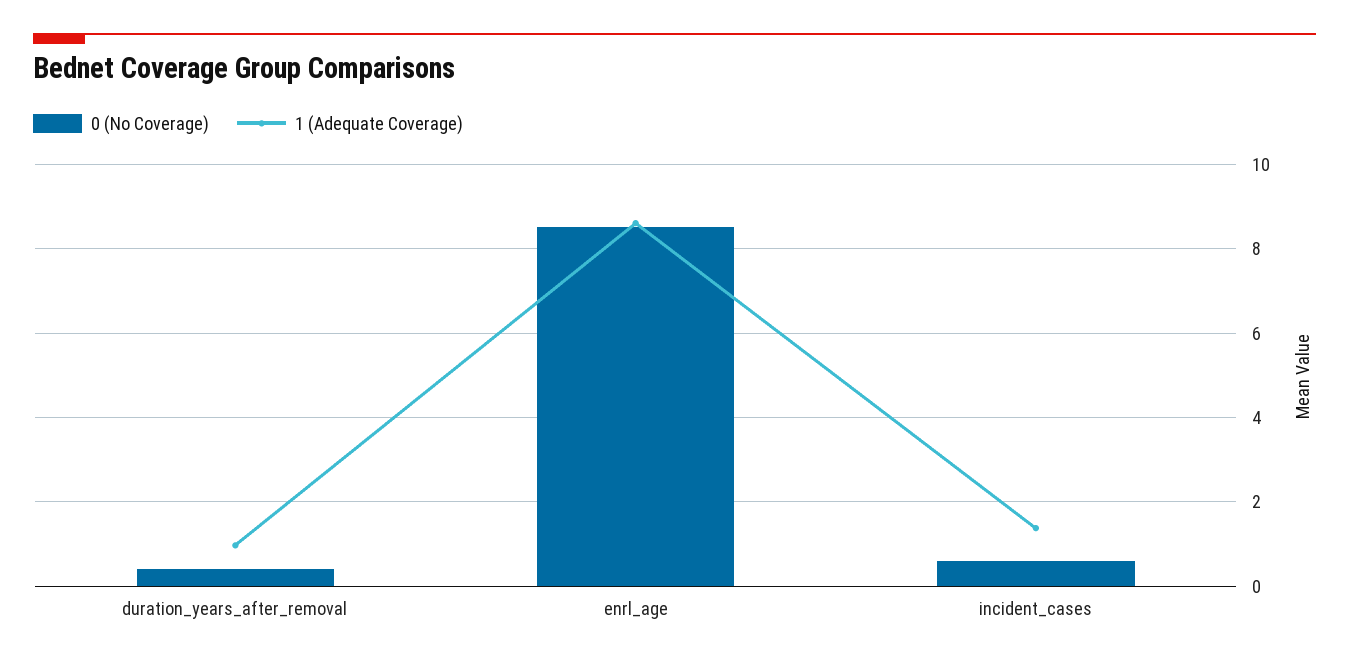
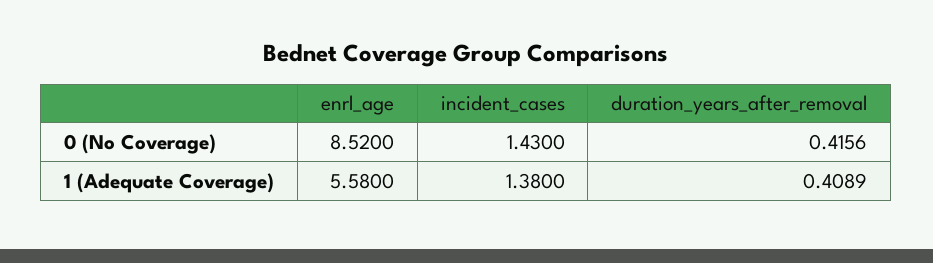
1 (Adequate Coverage), duration_years_after_removal: 1 -> 0.4089
1 (Adequate Coverage), enrl_age: 8.6 -> 5.58
0 (No Coverage), incident_cases: 0.6 -> 1.43

